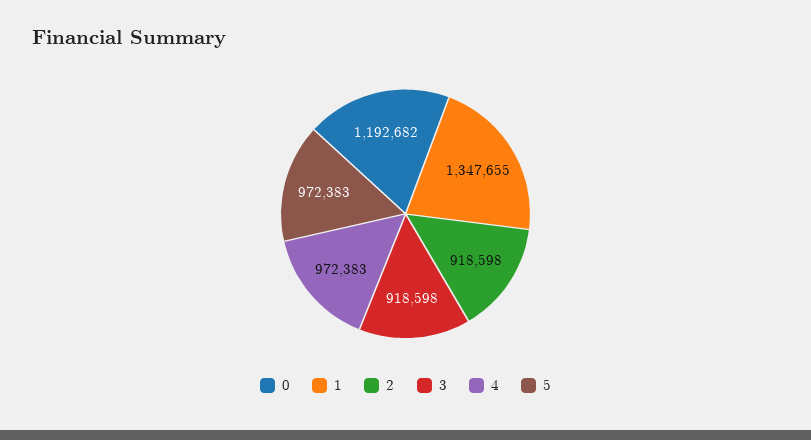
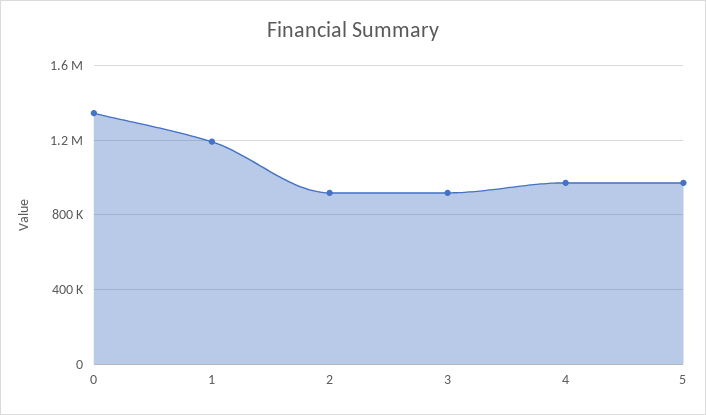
0: 1192682 -> 1350000
1: 1347655 -> 1200000

